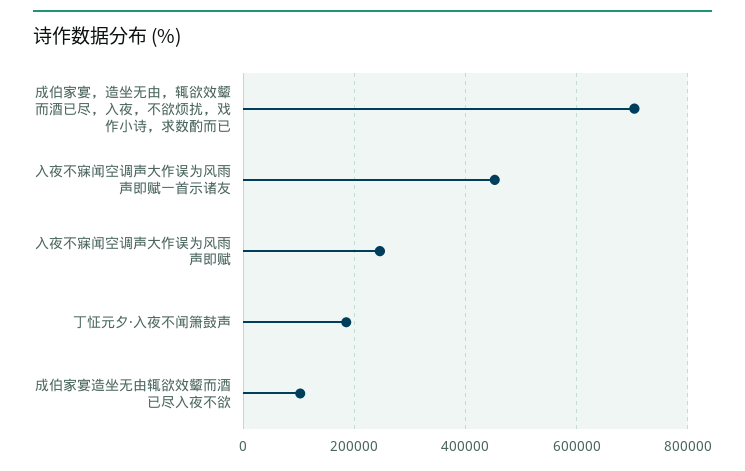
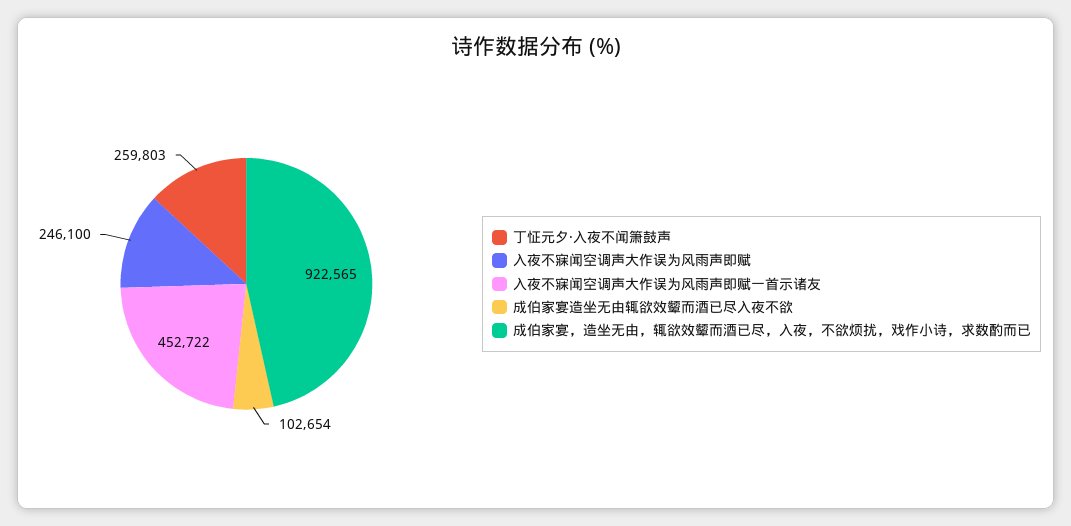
成伯家宴，造坐无由，辄欲效颦而酒已尽，入夜，不欲烦扰，戏作小诗，求数酌而已: 700000 -> 922565
丁怔元夕·入夜不闻箫鼓声: 180000 -> 259803

